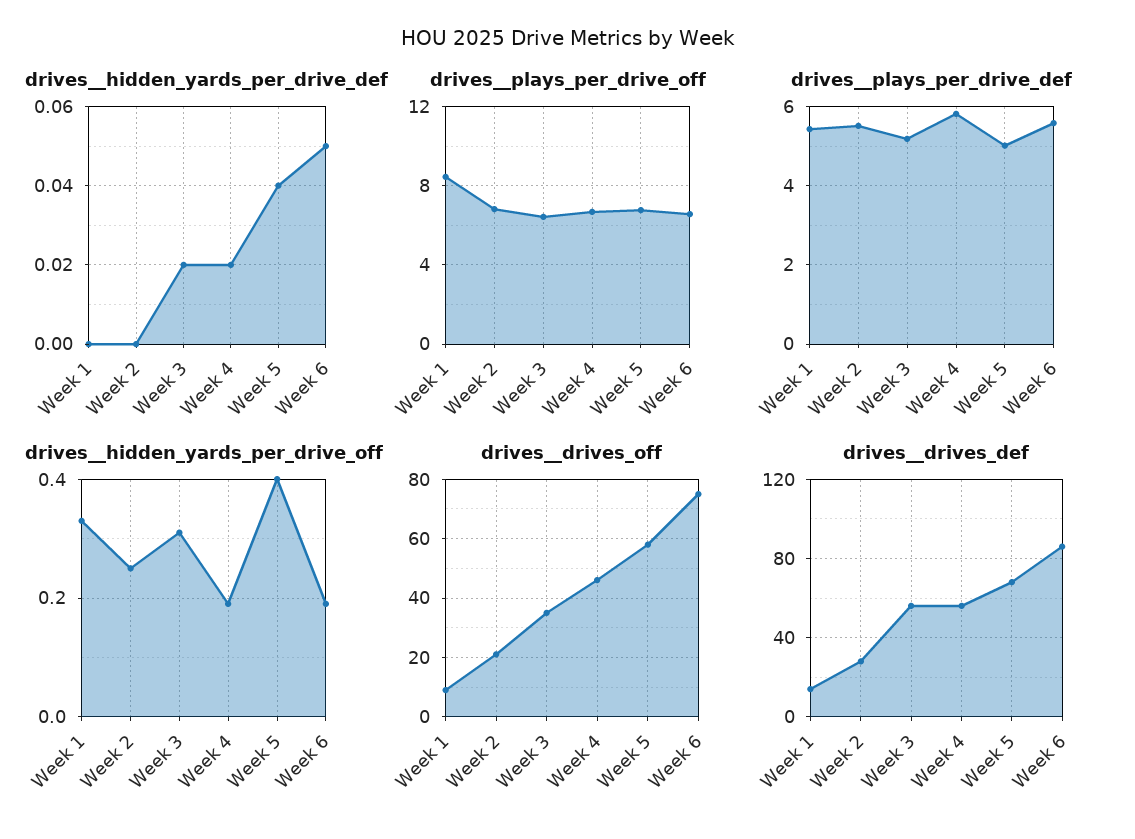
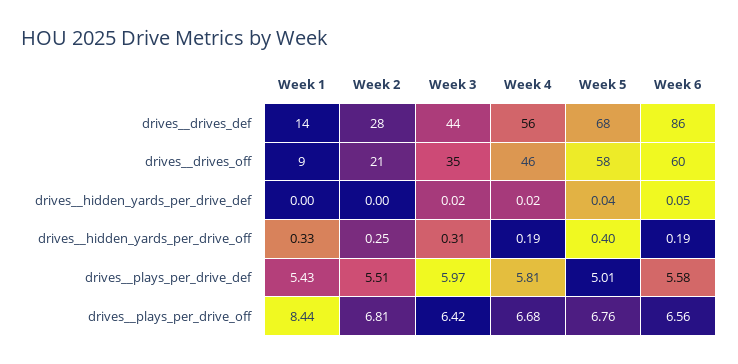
drives__plays_per_drive_def, Week 3: 5.2 -> 5.97
drives__drives_off, Week 6: 75 -> 60
drives__drives_def, Week 3: 55 -> 44

